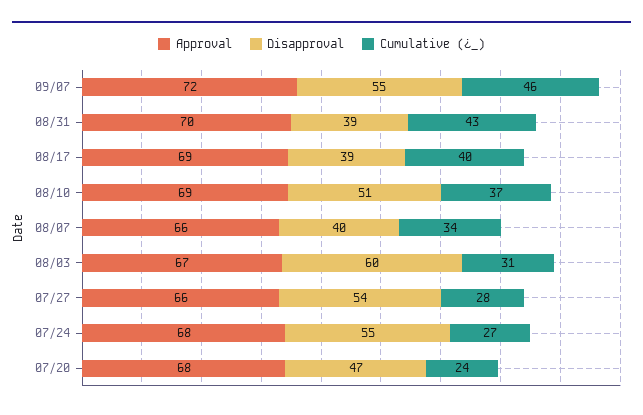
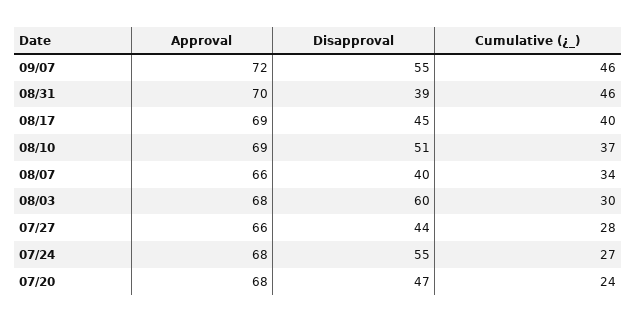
Cumulative (¿_), 08/31: 43 -> 46
Disapproval, 08/17: 39 -> 45
Approval, 08/03: 67 -> 68
Cumulative (¿_), 08/03: 31 -> 30
Disapproval, 07/27: 54 -> 44

